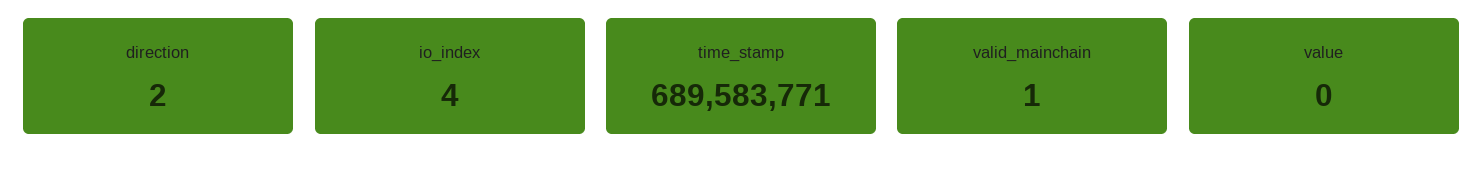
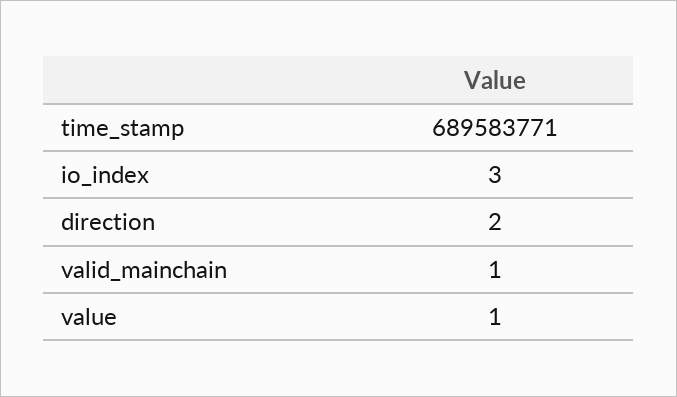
io_index: 4 -> 3
value: 0 -> 1

